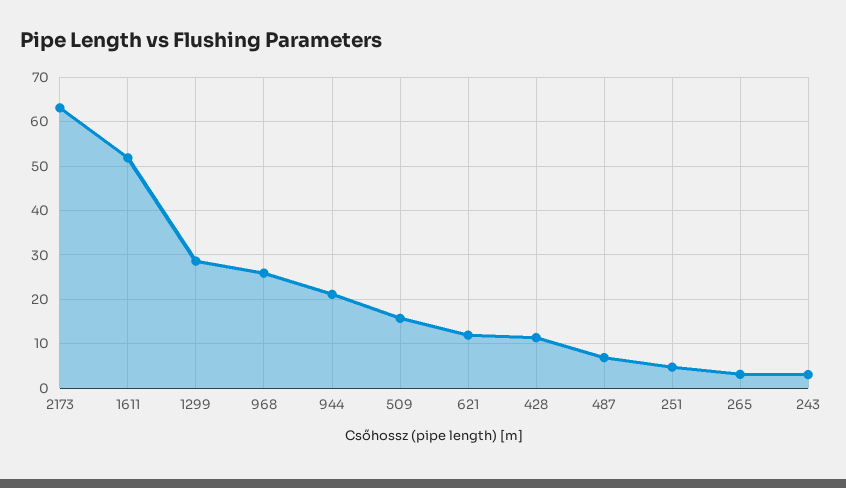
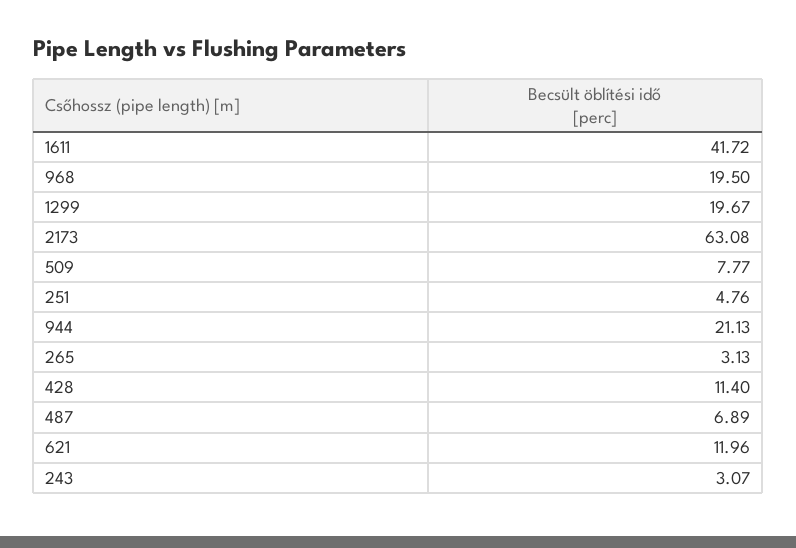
1611: 52 -> 41.72
1299: 28 -> 19.67
968: 26 -> 19.5
509: 16 -> 7.77

